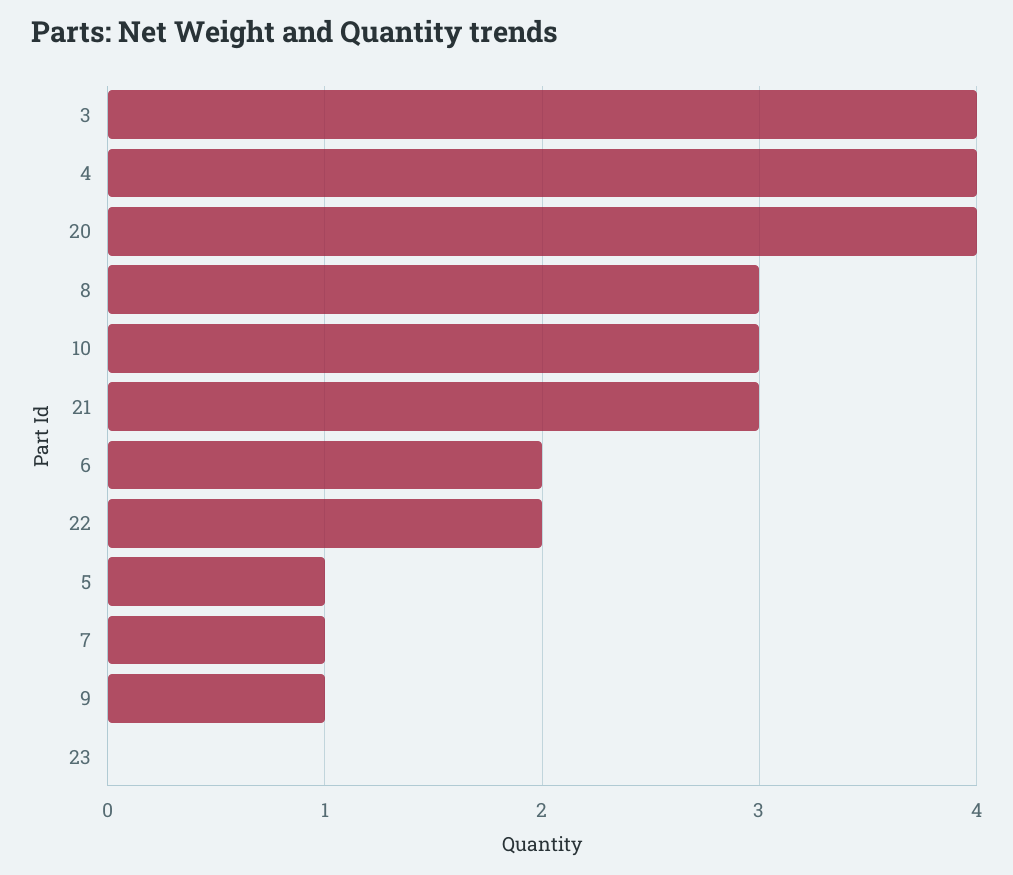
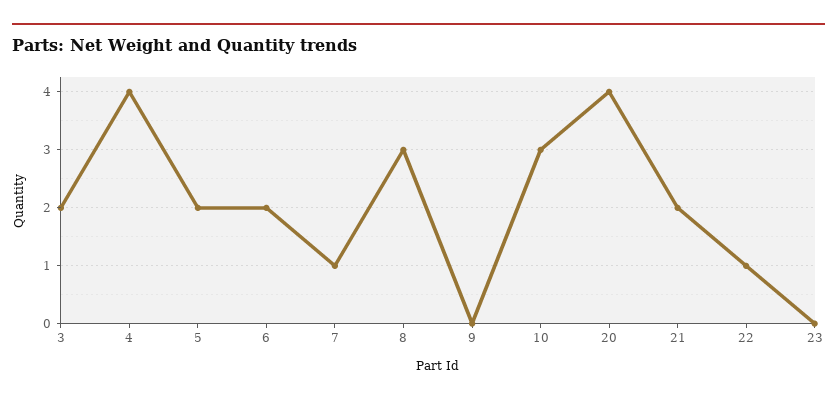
3: 4 -> 2
21: 3 -> 2
22: 2 -> 1
5: 1 -> 2
9: 1 -> 0

